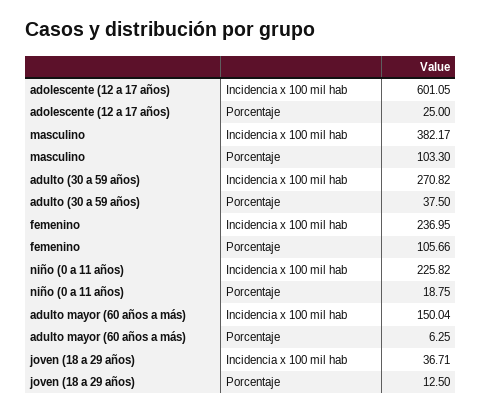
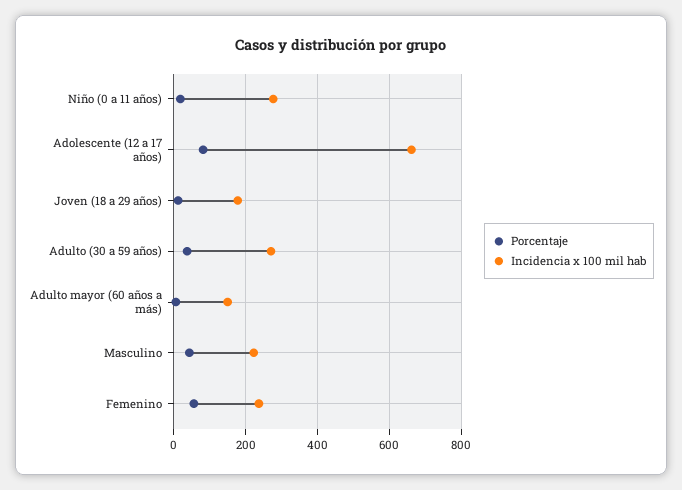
Incidencia x 100 mil hab, adolescente (12 a 17 años): 601.05 -> 660
Porcentaje, adolescente (12 a 17 años): 25 -> 80
Incidencia x 100 mil hab, masculino: 382.17 -> 220
Porcentaje, masculino: 103.3 -> 40
Porcentaje, femenino: 105.66 -> 60
Incidencia x 100 mil hab, niño (0 a 11 años): 225.82 -> 280
Incidencia x 100 mil hab, joven (18 a 29 años): 36.71 -> 180

